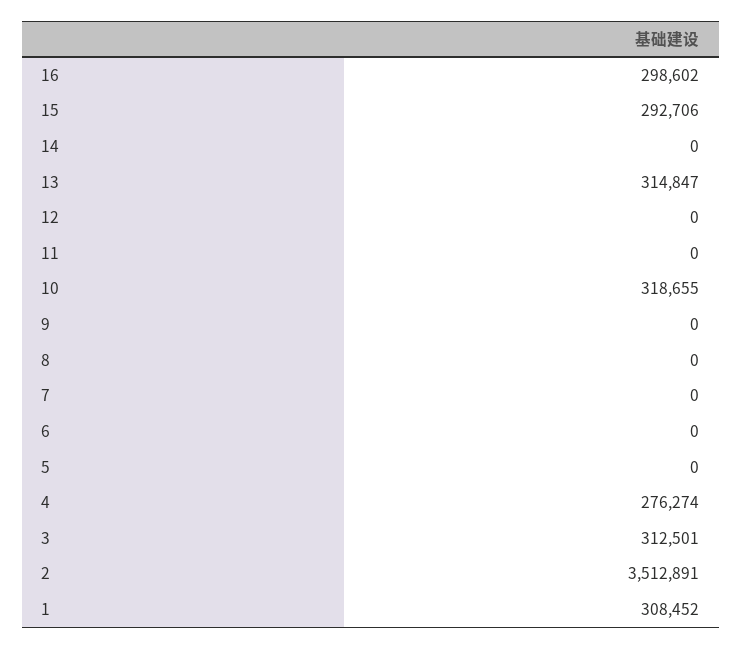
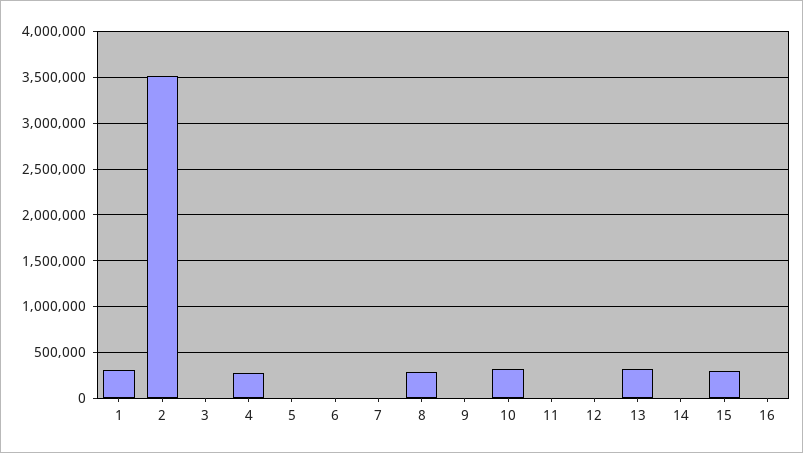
16: 298602 -> 0
8: 0 -> 300000
3: 312501 -> 0

